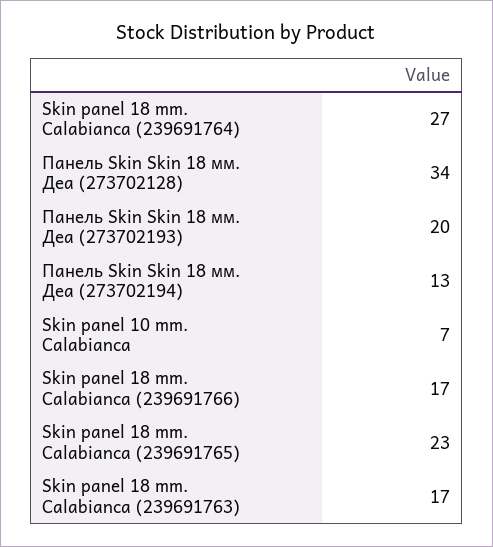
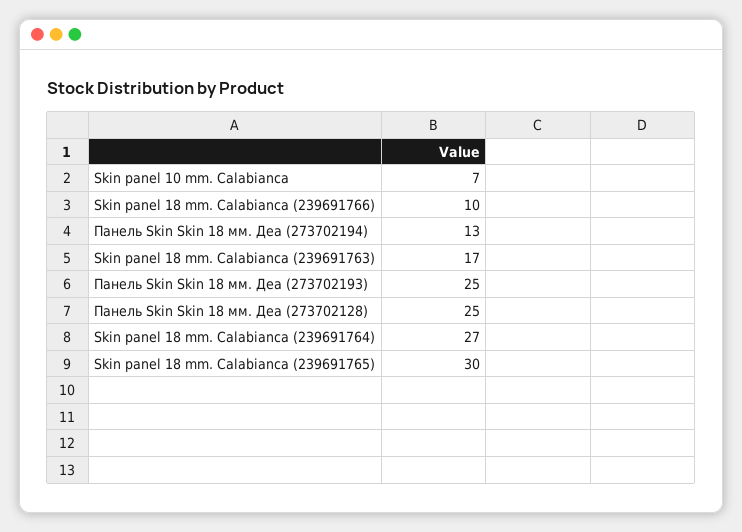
Панель Skin Skin 18 мм. Деа (273702128): 34 -> 25
Панель Skin Skin 18 мм. Деа (273702193): 20 -> 25
Skin panel 18 mm. Calabianca (239691766): 17 -> 10
Skin panel 18 mm. Calabianca (239691765): 23 -> 30

